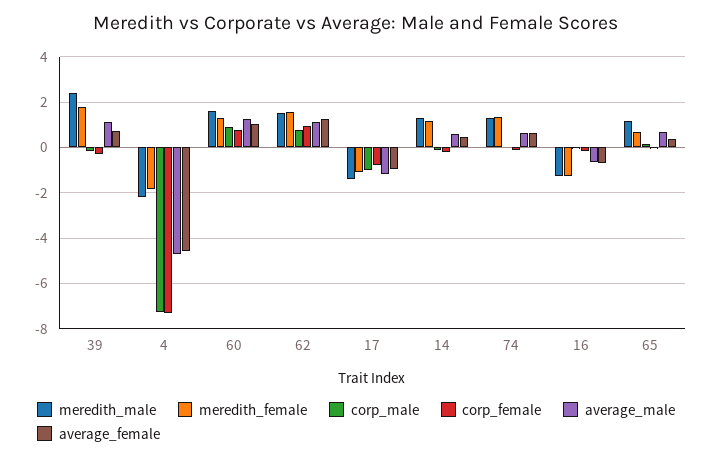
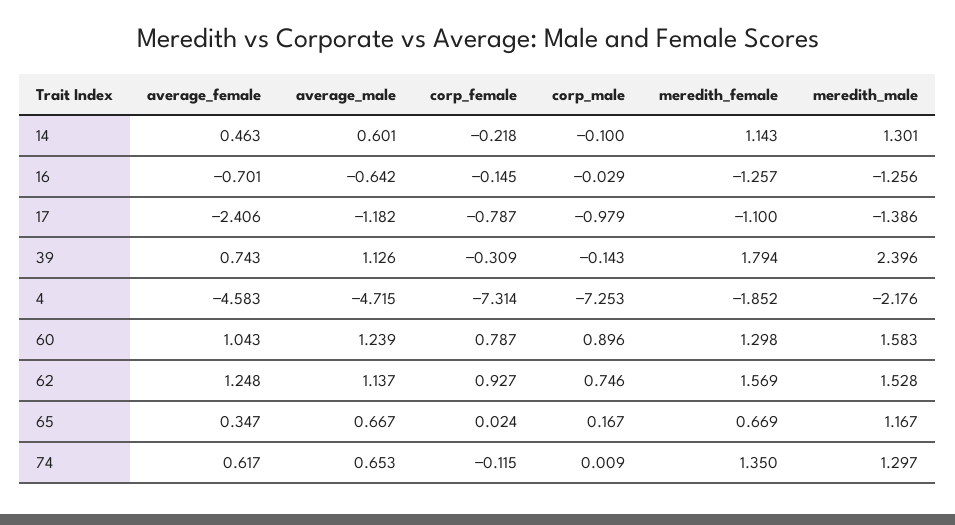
average_female, 17: -1 -> -2.406

